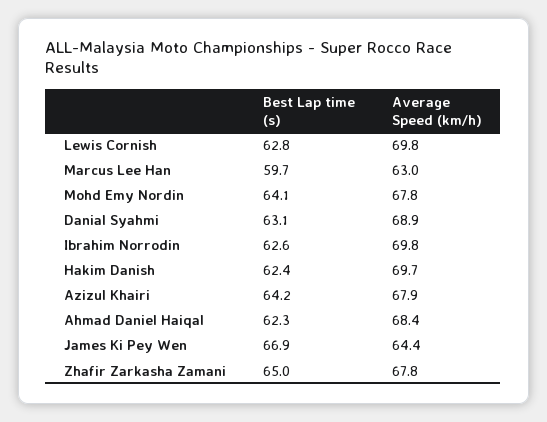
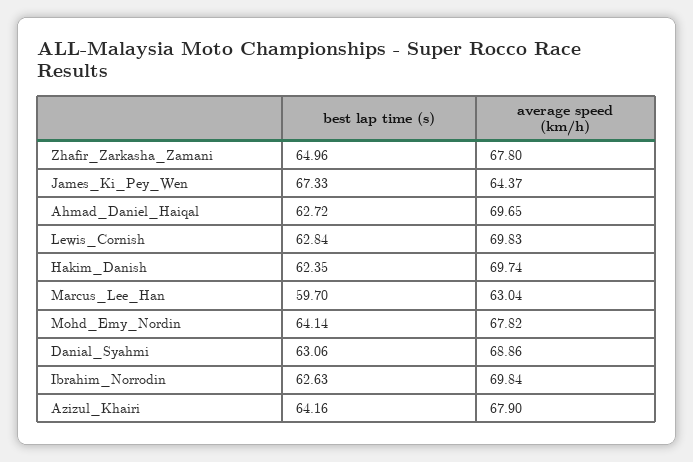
Best Lap time (s), Ahmad Daniel Haiqal: 62.3 -> 62.72
Average Speed (km/h), Ahmad Daniel Haiqal: 68.4 -> 69.65
Best Lap time (s), James Ki Pey Wen: 66.9 -> 67.33

